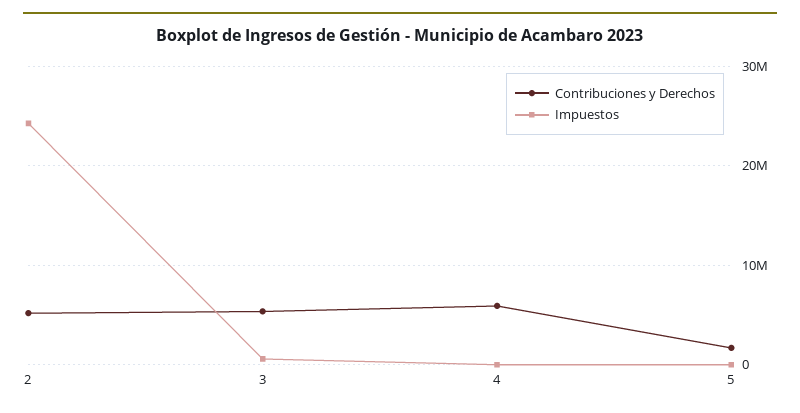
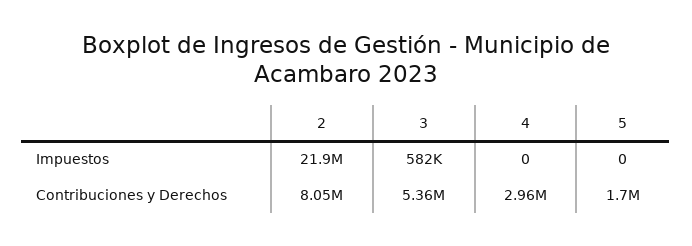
Contribuciones y Derechos, 2: 5000000 -> 8050000
Impuestos, 2: 24000000 -> 21900000
Contribuciones y Derechos, 4: 6000000 -> 2960000

